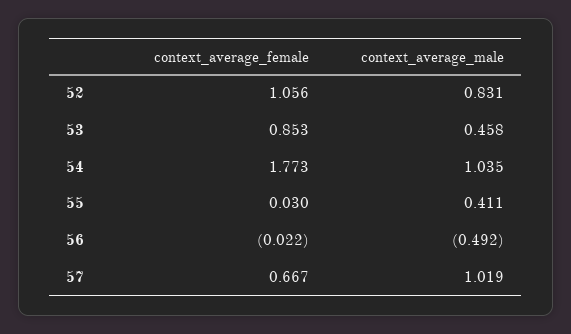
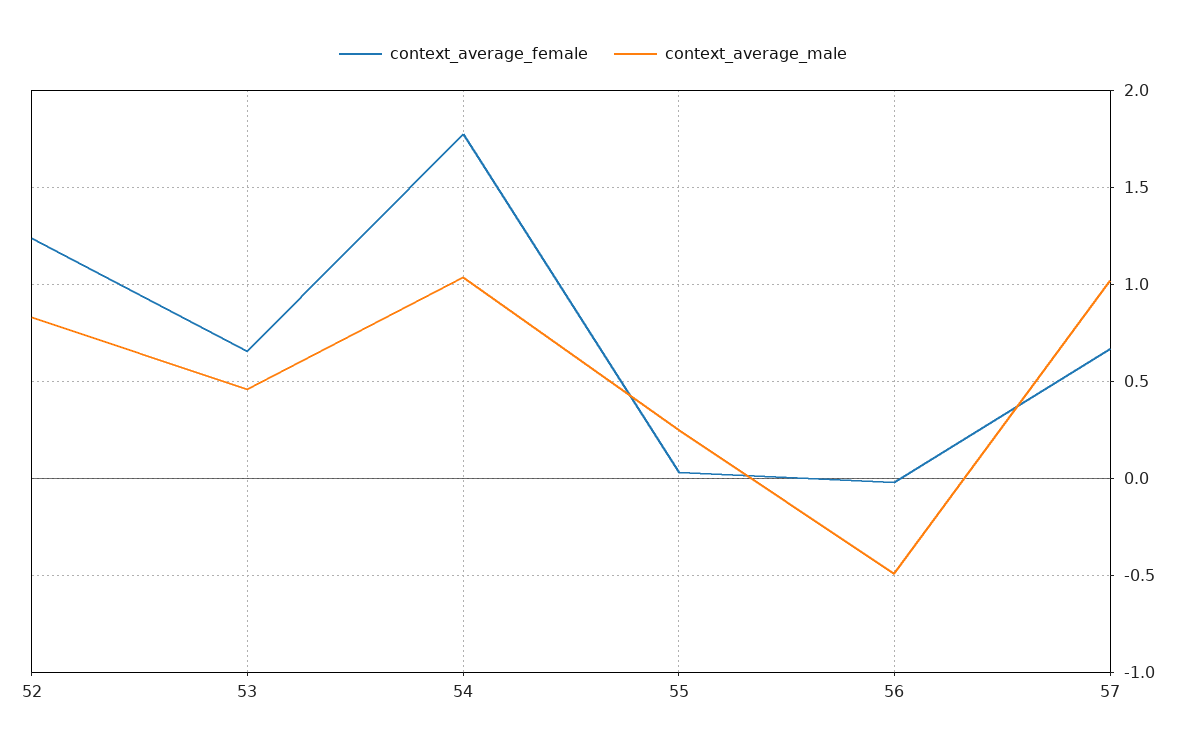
context_average_female, 52: 1.056 -> 1.25
context_average_female, 53: 0.853 -> 0.65
context_average_male, 55: 0.411 -> 0.25

